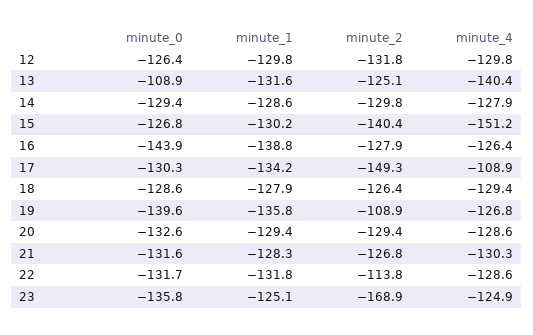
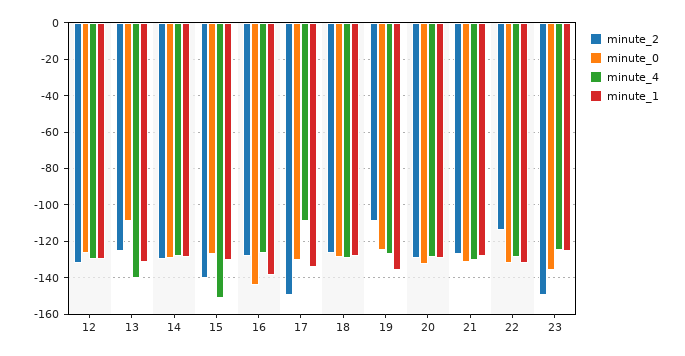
minute_0, 19: -139.6 -> -125
minute_2, 23: -168.9 -> -150

